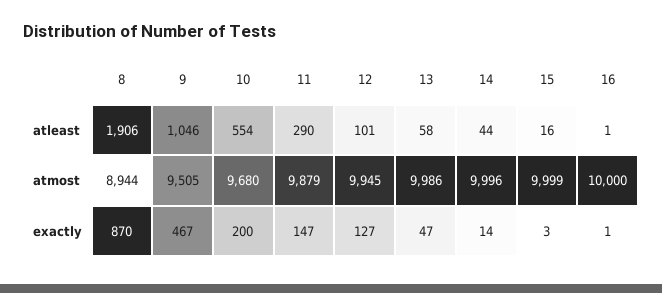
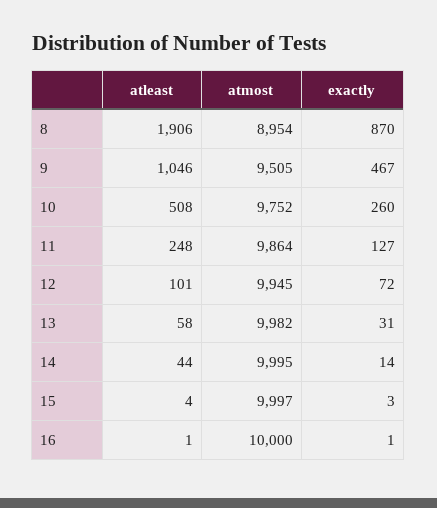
10, atleast: 554 -> 508
11, atleast: 290 -> 248
15, atleast: 16 -> 4
8, atmost: 8944 -> 8954
10, atmost: 9680 -> 9752
11, atmost: 9879 -> 9864
13, atmost: 9986 -> 9982
14, atmost: 9996 -> 9995
15, atmost: 9999 -> 9997
10, exactly: 200 -> 260
11, exactly: 147 -> 127
12, exactly: 127 -> 72
13, exactly: 47 -> 31

